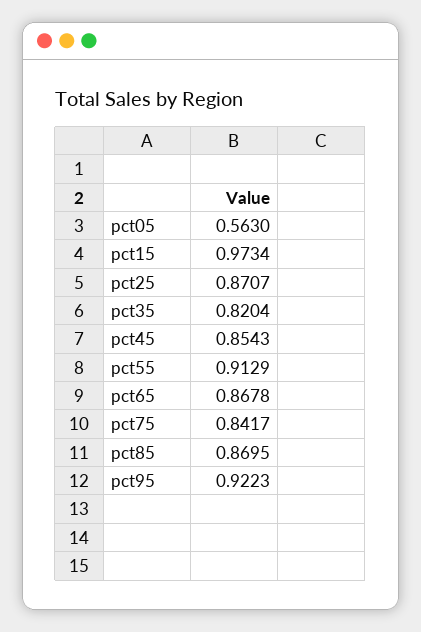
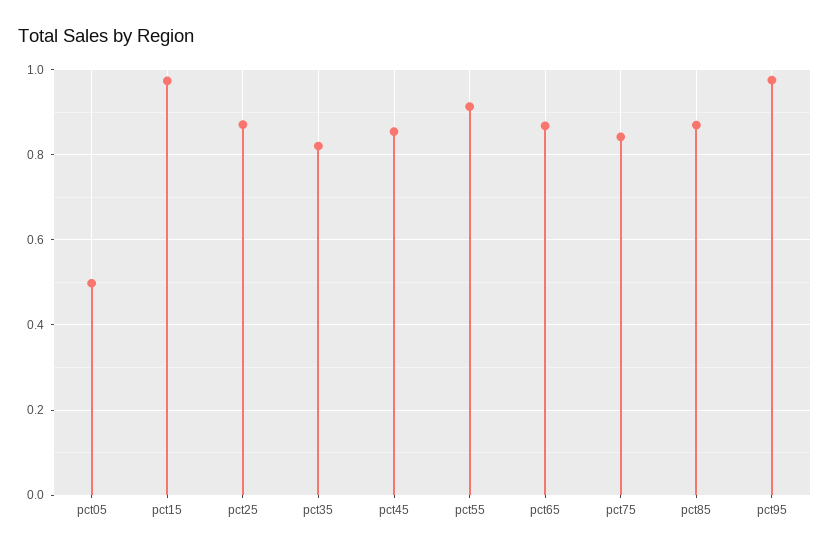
pct05: 0.563 -> 0.5
pct95: 0.9223 -> 0.98

